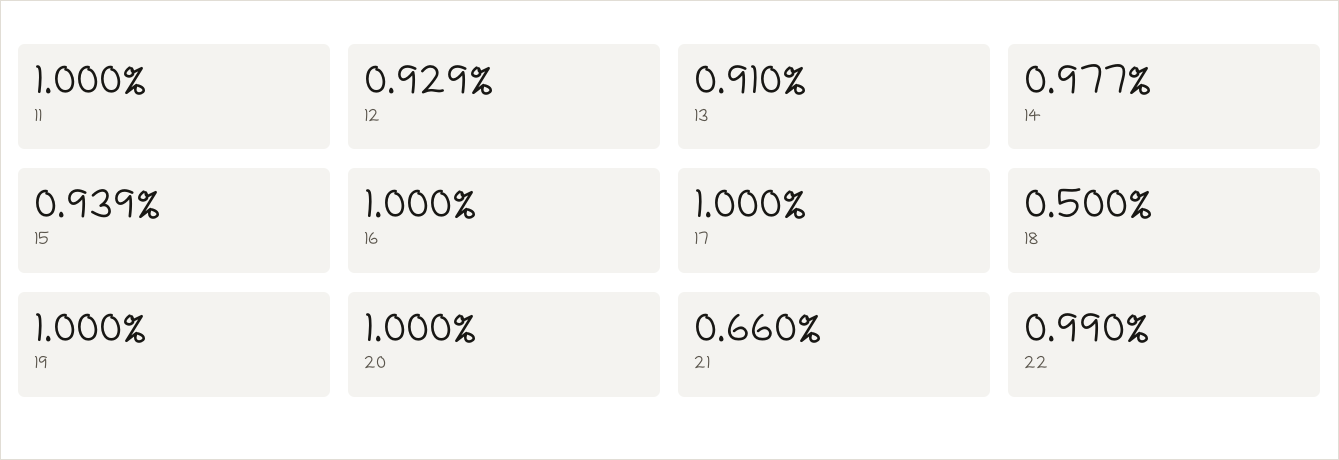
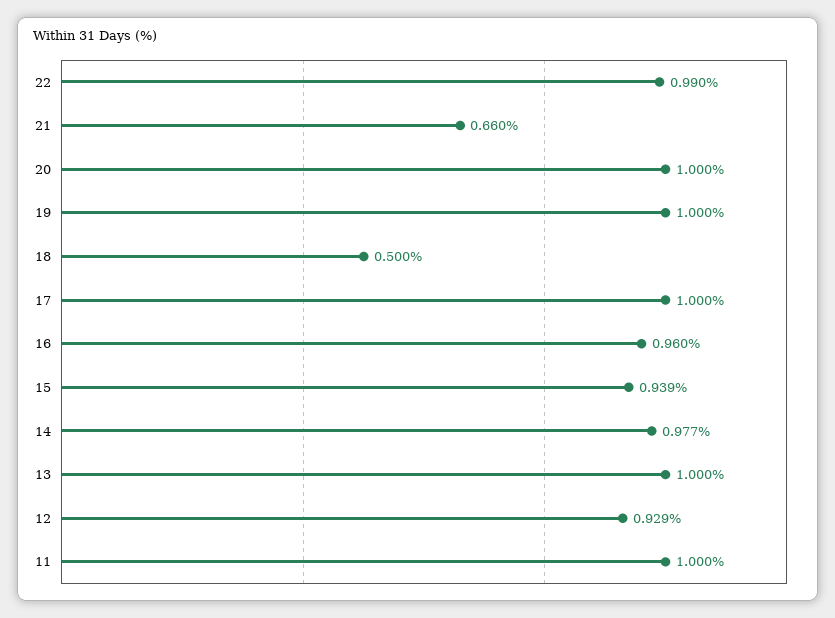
13: 0.91 -> 1
16: 1 -> 0.96

